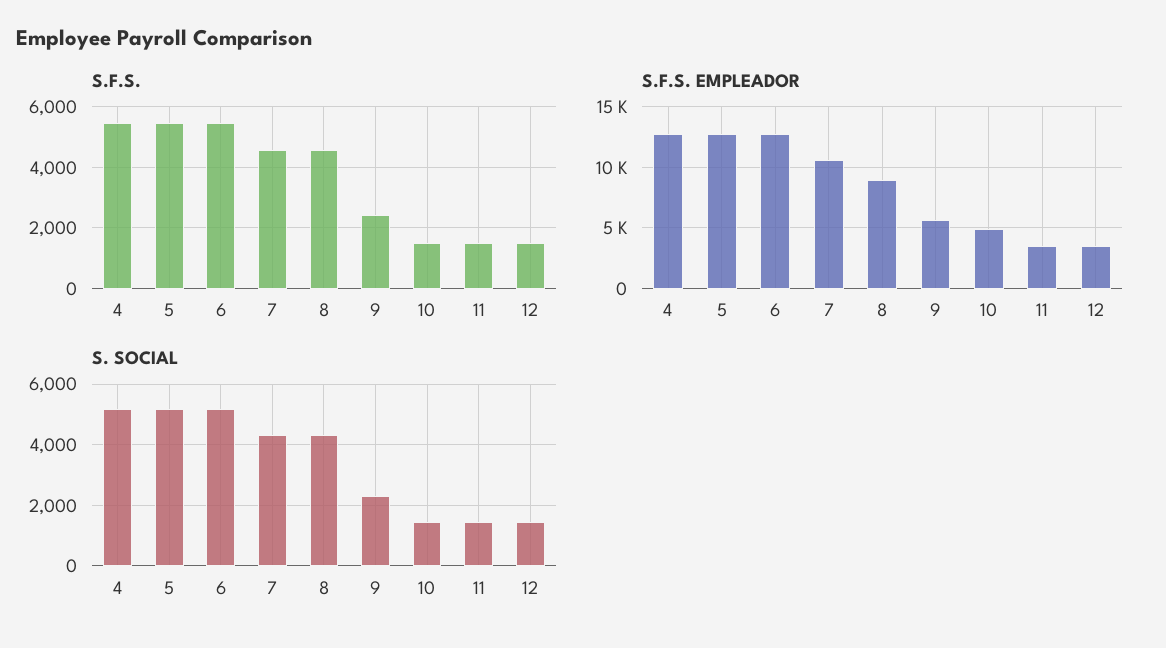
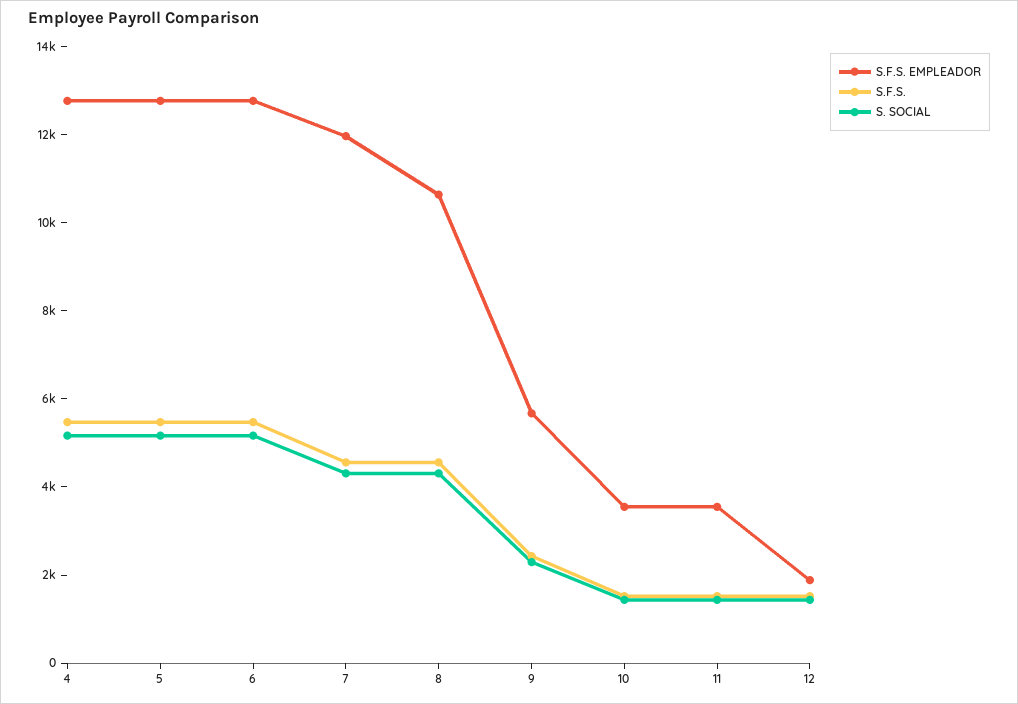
S.F.S. EMPLEADOR, 7: 10500 -> 12000
S.F.S. EMPLEADOR, 8: 9000 -> 10500
S.F.S. EMPLEADOR, 10: 5000 -> 3500
S.F.S. EMPLEADOR, 12: 3500 -> 2000

